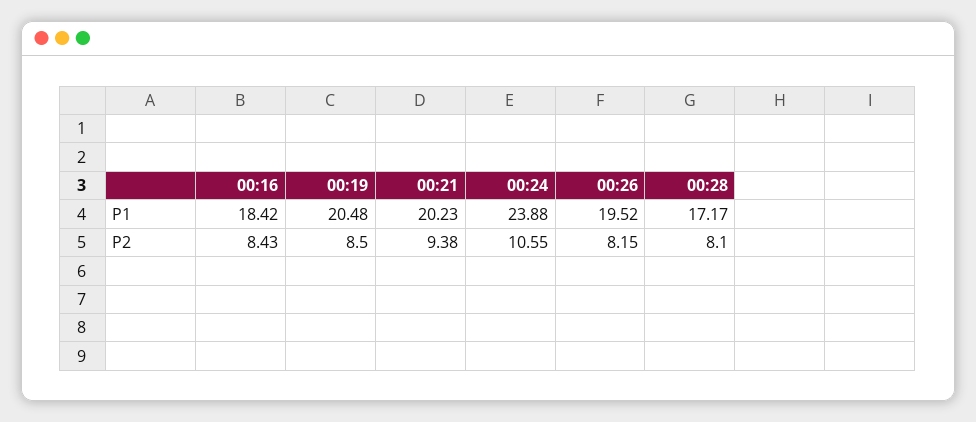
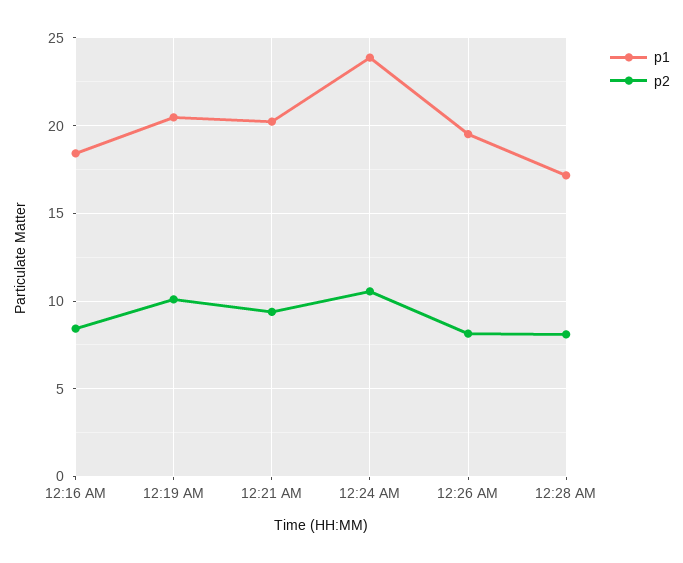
P2, 00:19: 8.5 -> 10

